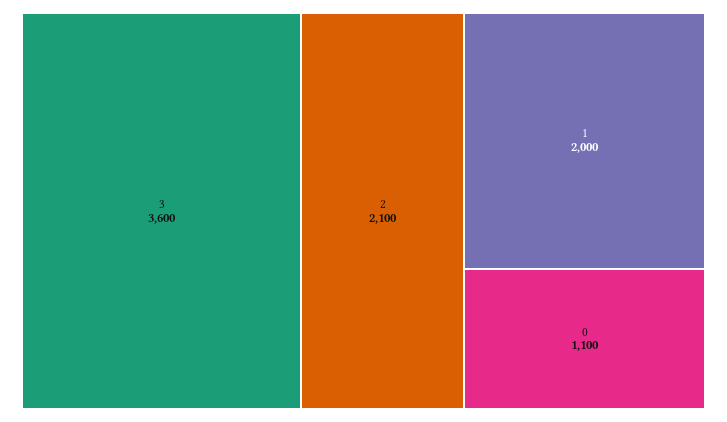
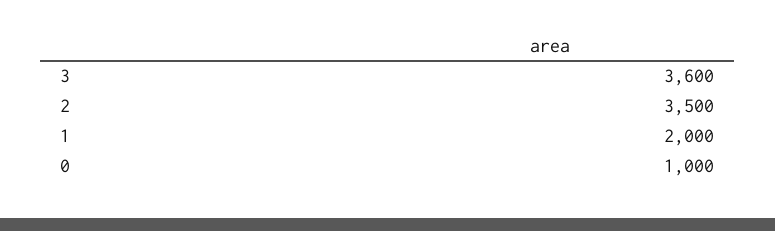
2: 2100 -> 3500
0: 1100 -> 1000

